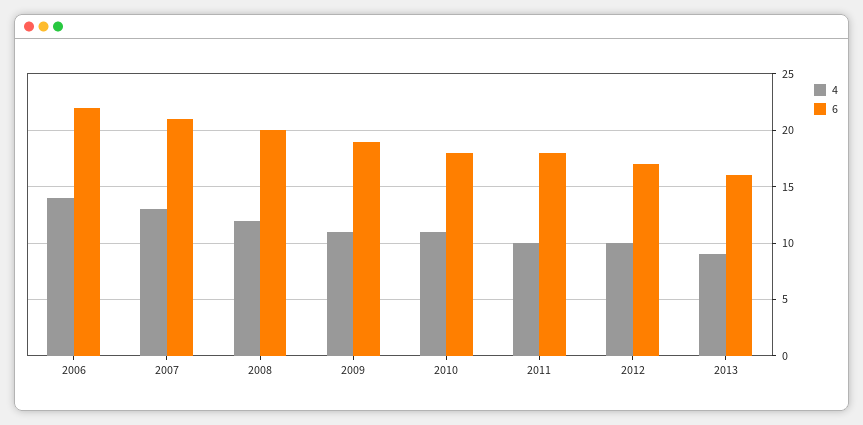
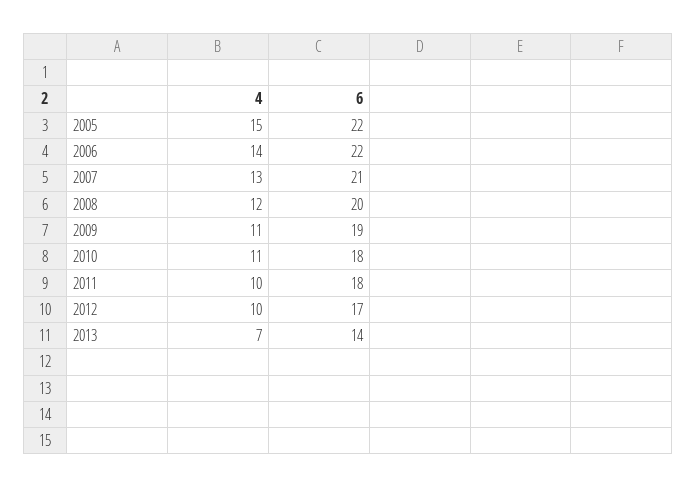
4, 2013: 9 -> 7
6, 2013: 16 -> 14
4, 2005: none -> 15
6, 2005: none -> 22

